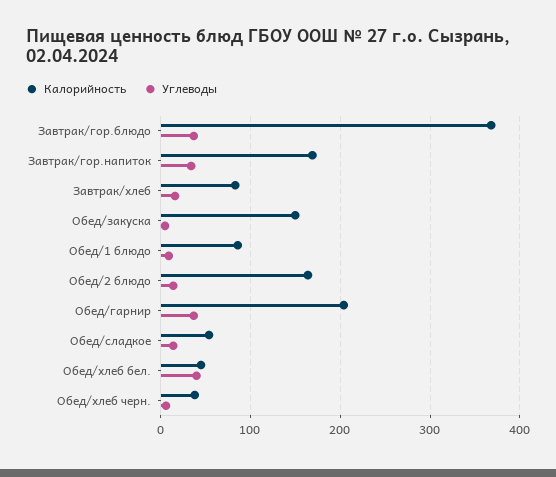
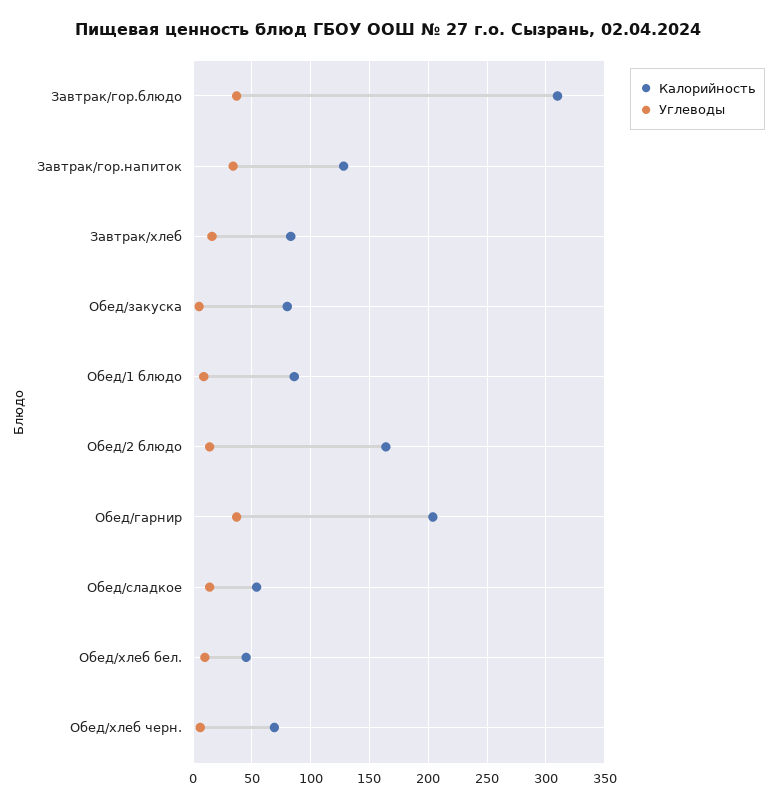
Калорийность, Завтрак/гор.блюдо: 370 -> 310
Калорийность, Завтрак/гор.напиток: 170 -> 130
Калорийность, Обед/закуска: 150 -> 80
Углеводы, Обед/хлеб бел.: 40 -> 10
Калорийность, Обед/хлеб черн.: 40 -> 70

